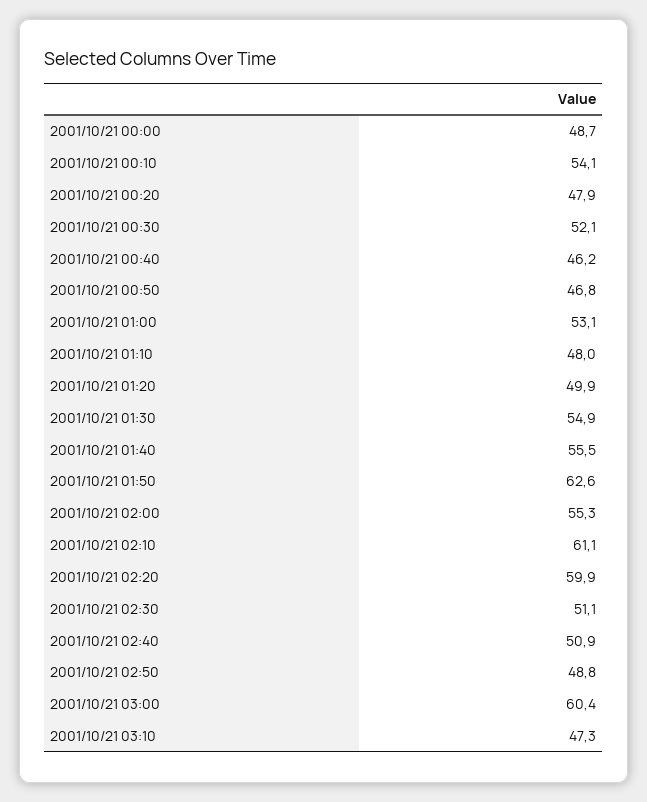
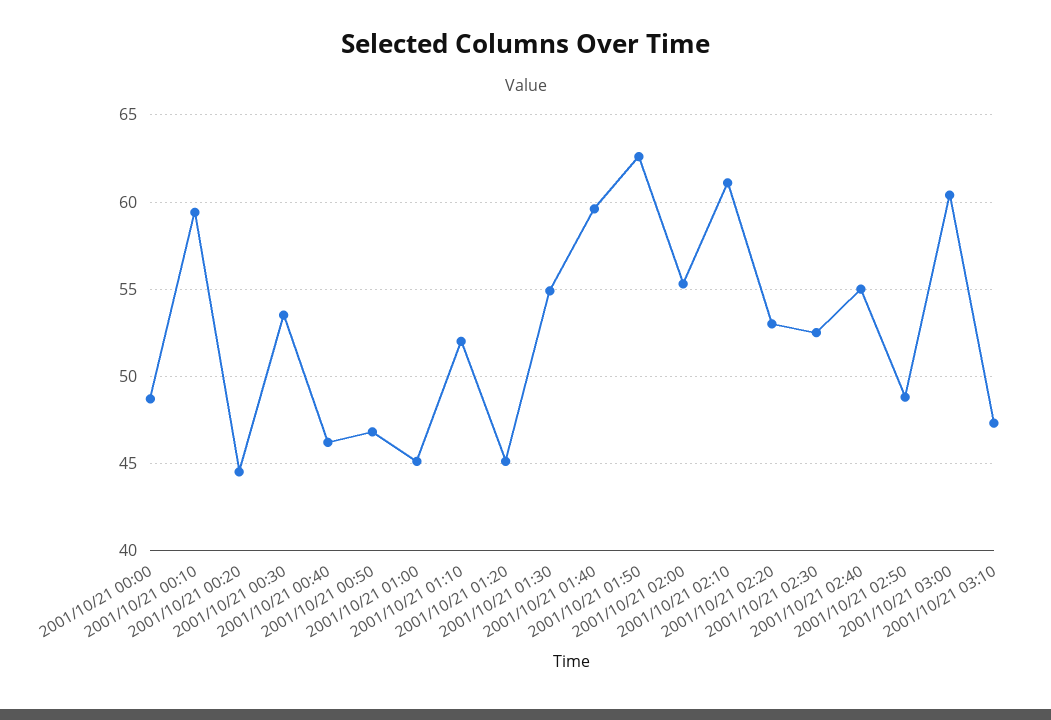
2001/10/21 00:10: 54.1 -> 59.5
2001/10/21 00:20: 47.9 -> 44.5
2001/10/21 00:30: 52.1 -> 53.5
2001/10/21 01:00: 53.1 -> 45
2001/10/21 01:10: 48 -> 52
2001/10/21 01:20: 49.9 -> 45
2001/10/21 01:40: 55.5 -> 59.5
2001/10/21 02:20: 59.9 -> 53
2001/10/21 02:30: 51.1 -> 52.5
2001/10/21 02:40: 50.9 -> 55

